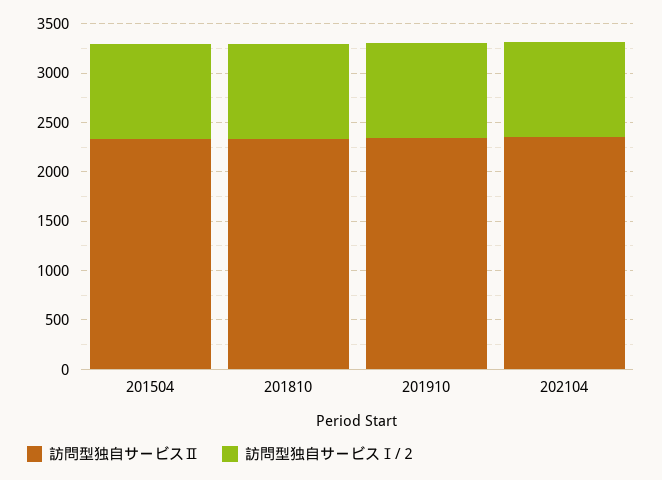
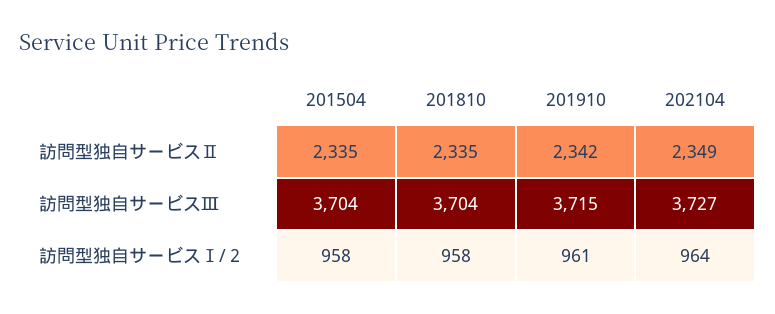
訪問型独自サービスⅢ, 201504: none -> 3704
訪問型独自サービスⅢ, 201810: none -> 3704
訪問型独自サービスⅢ, 201910: none -> 3715
訪問型独自サービスⅢ, 202104: none -> 3727

